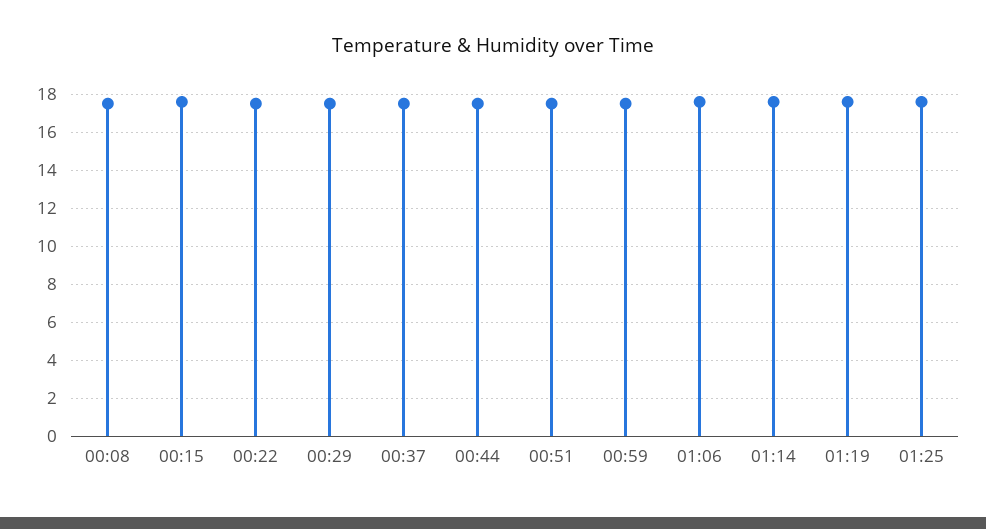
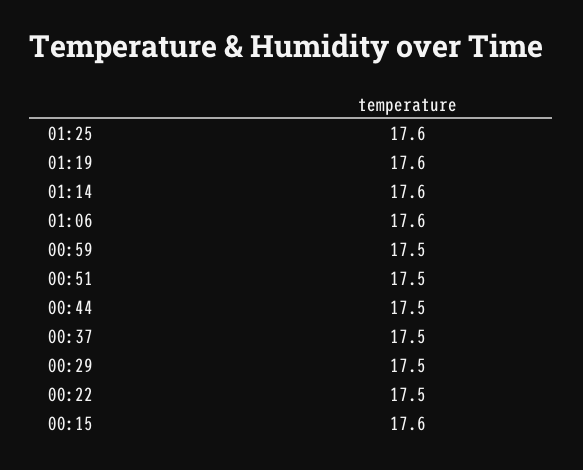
00:08: 17.5 -> none

